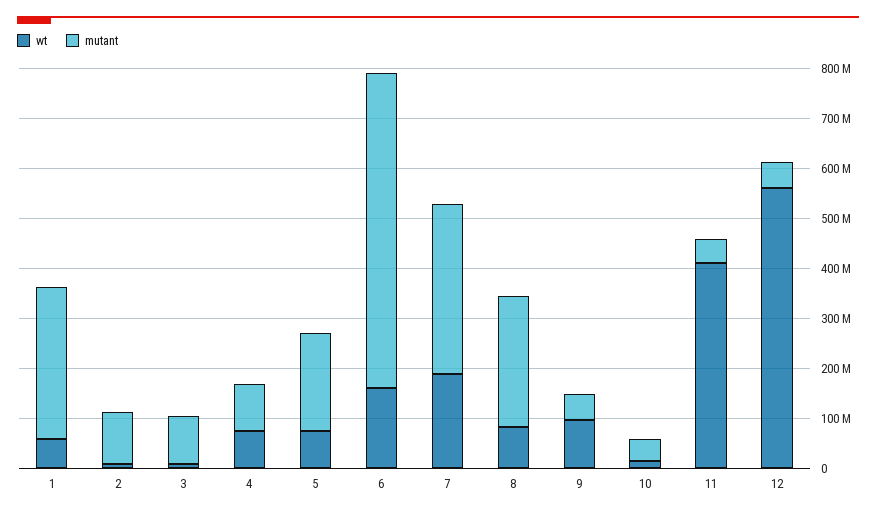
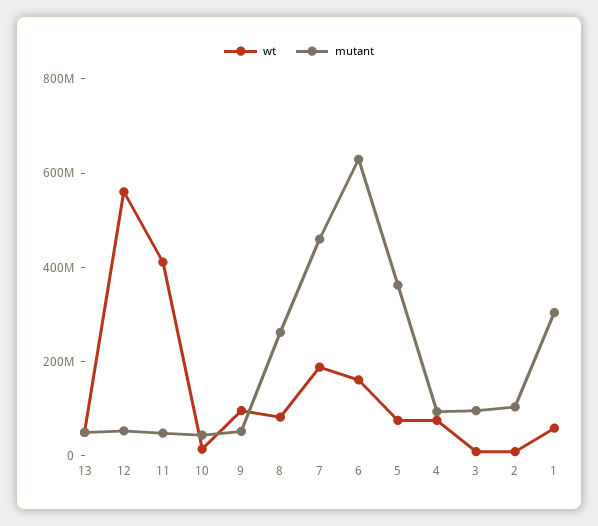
mutant, 5: 200000000 -> 350000000
mutant, 7: 340000000 -> 450000000
wt, 13: none -> 50000000
mutant, 13: none -> 50000000

